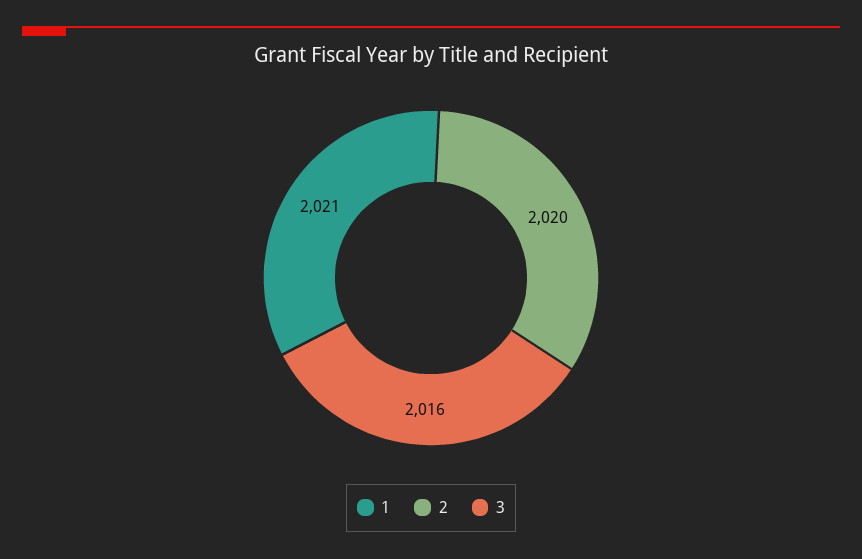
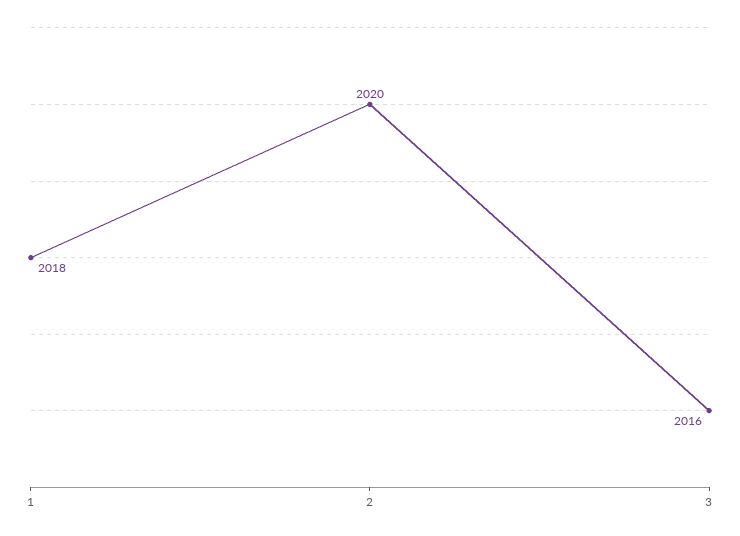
1: 2021 -> 2018

